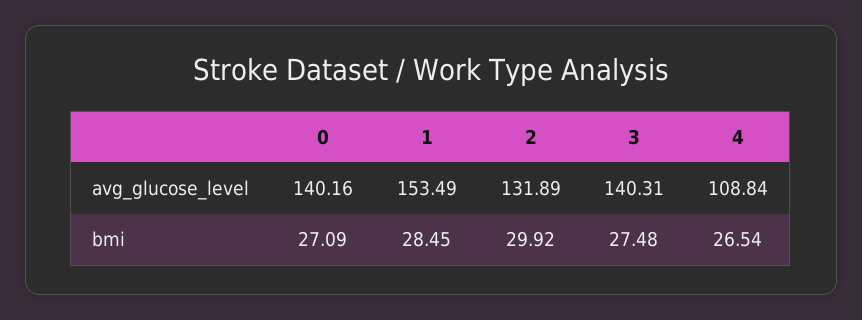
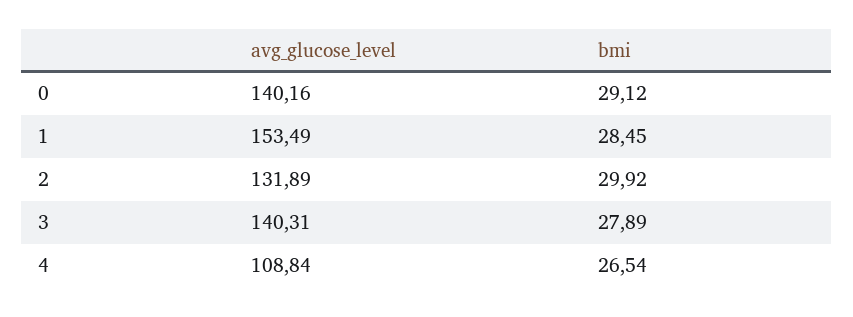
0, bmi: 27.09 -> 29.12
3, bmi: 27.48 -> 27.89

